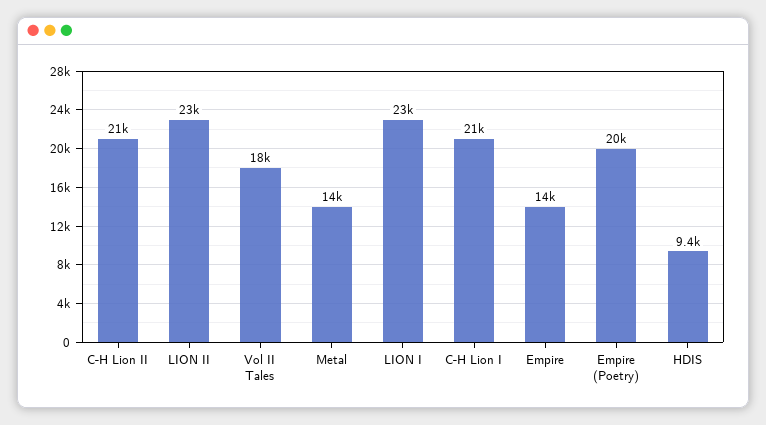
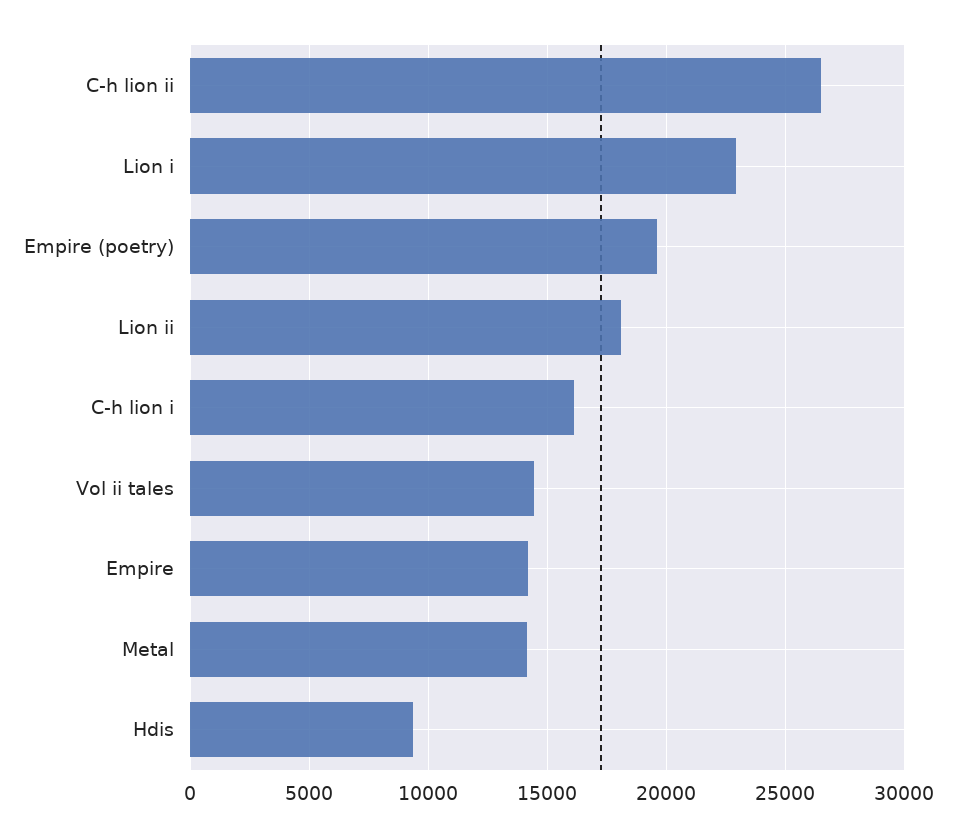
C-H Lion II: 21000 -> 26500
LION II: 23000 -> 18000
Vol II Tales: 18000 -> 14500
C-H Lion I: 21000 -> 16000

